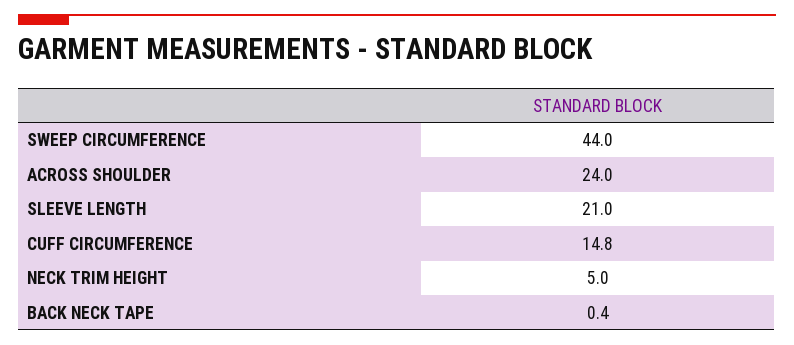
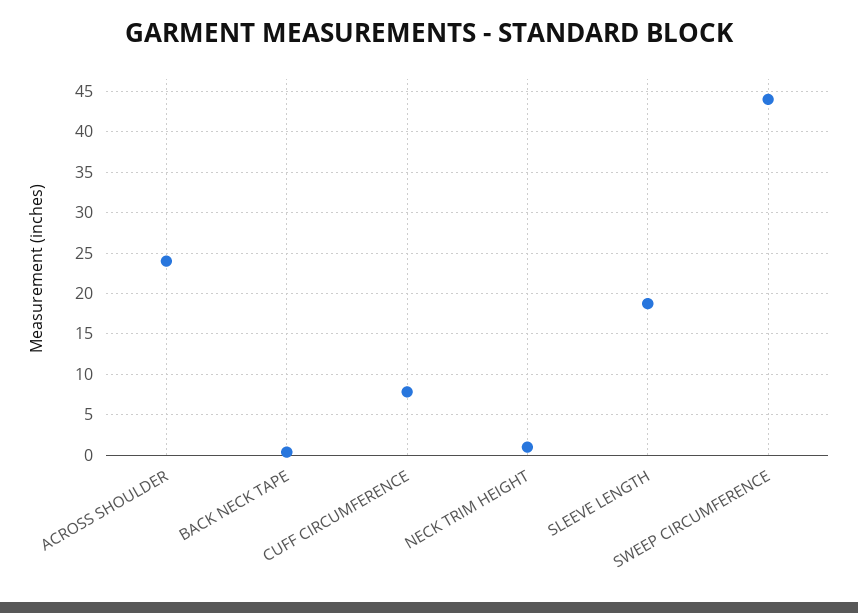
SLEEVE LENGTH: 21 -> 19
CUFF CIRCUMFERENCE: 14.8 -> 8
NECK TRIM HEIGHT: 5 -> 1

